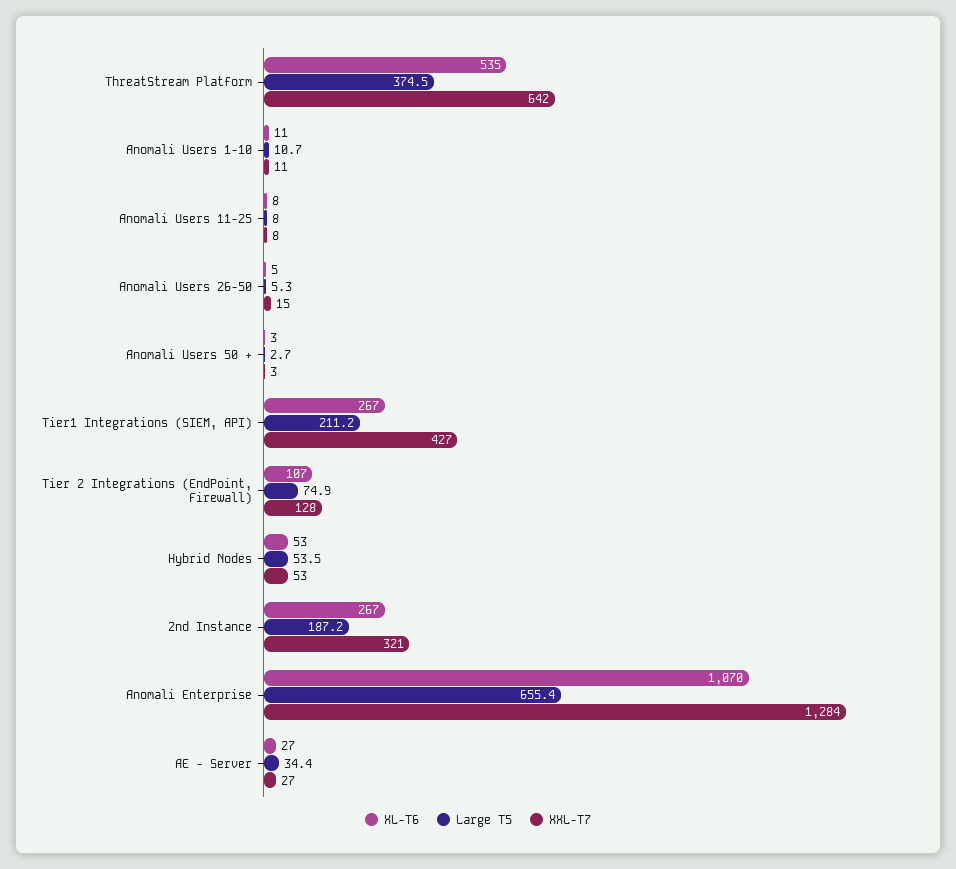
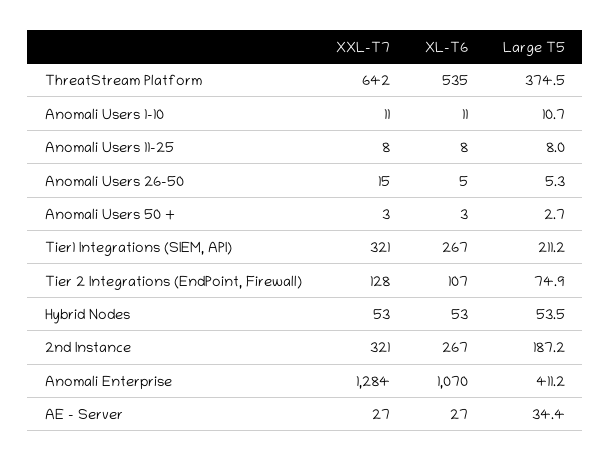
XXL-T7, Tier1 Integrations (SIEM, API): 427 -> 321
Large T5, Anomali Enterprise: 655.4 -> 411.2

